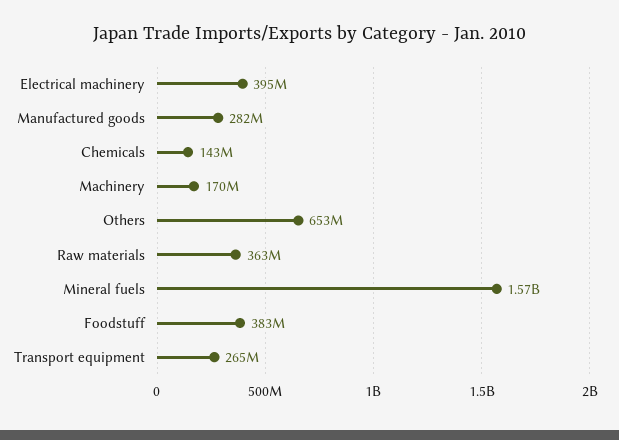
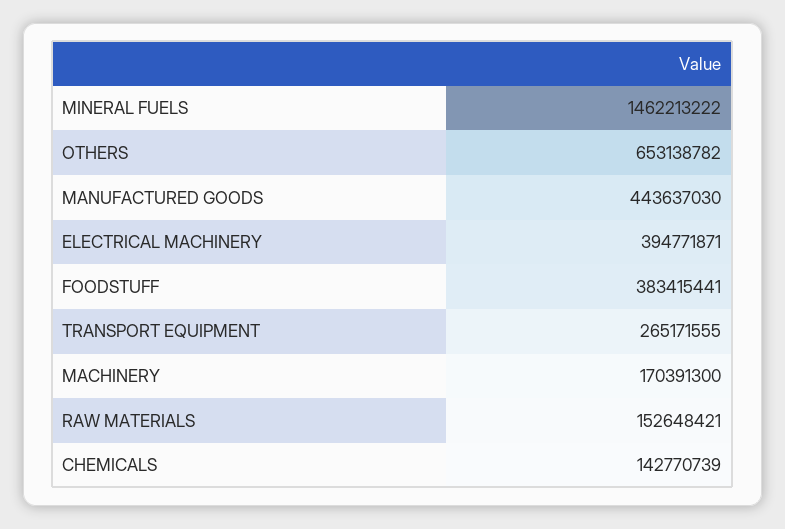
Manufactured goods: 282000000 -> 443637030
Raw materials: 363000000 -> 152648421
Mineral fuels: 1570000000 -> 1462213222

